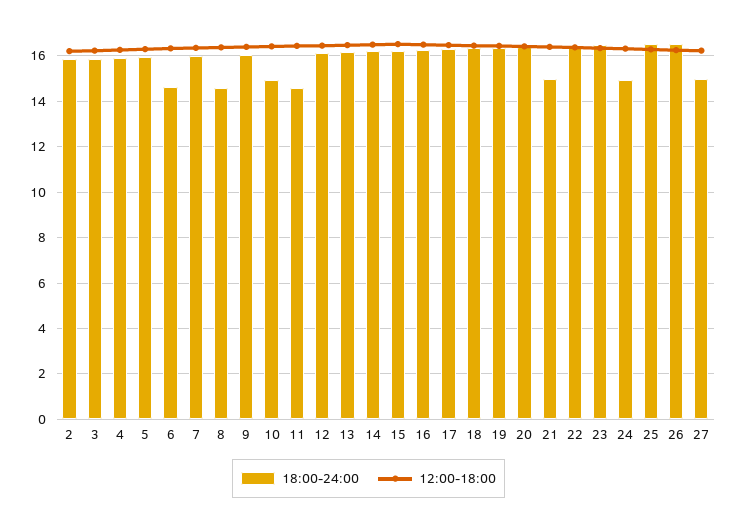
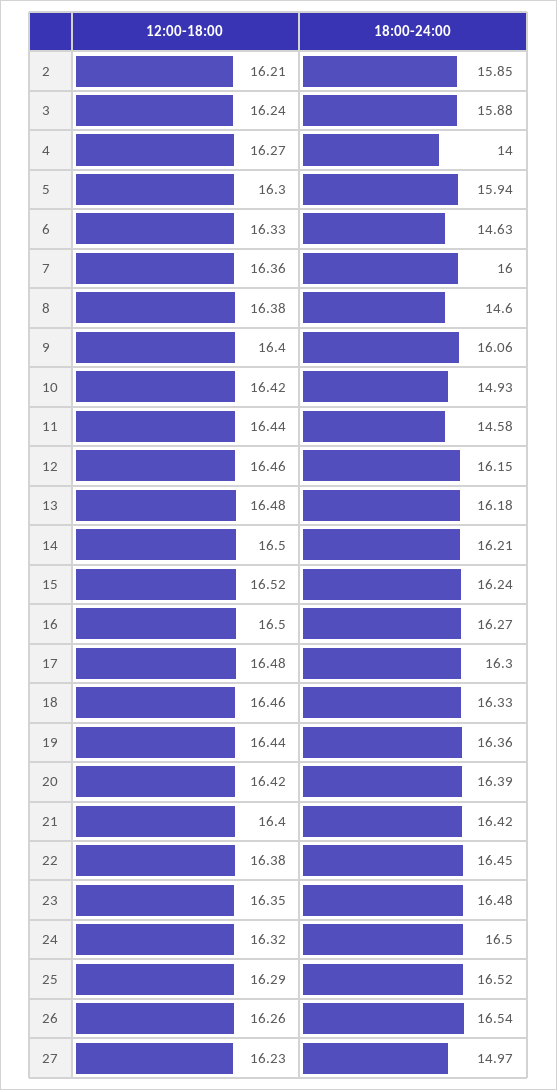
18:00-24:00, 4: 16 -> 14
18:00-24:00, 21: 15 -> 16.42
18:00-24:00, 24: 15 -> 16.5

